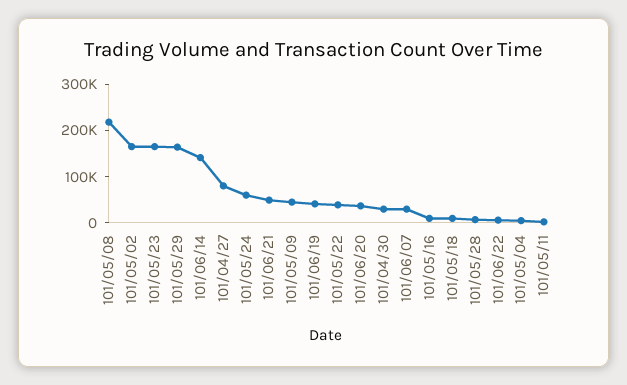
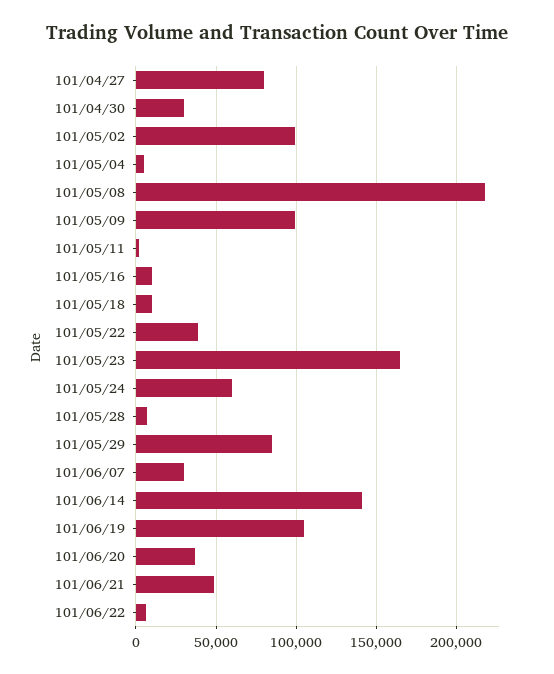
101/05/02: 160000 -> 100000
101/05/29: 160000 -> 85000
101/05/09: 40000 -> 100000
101/06/19: 40000 -> 105000

